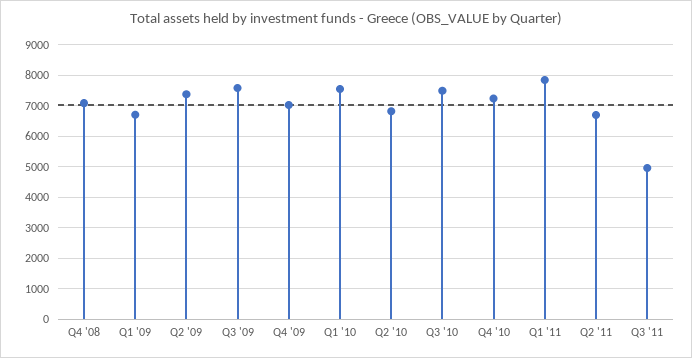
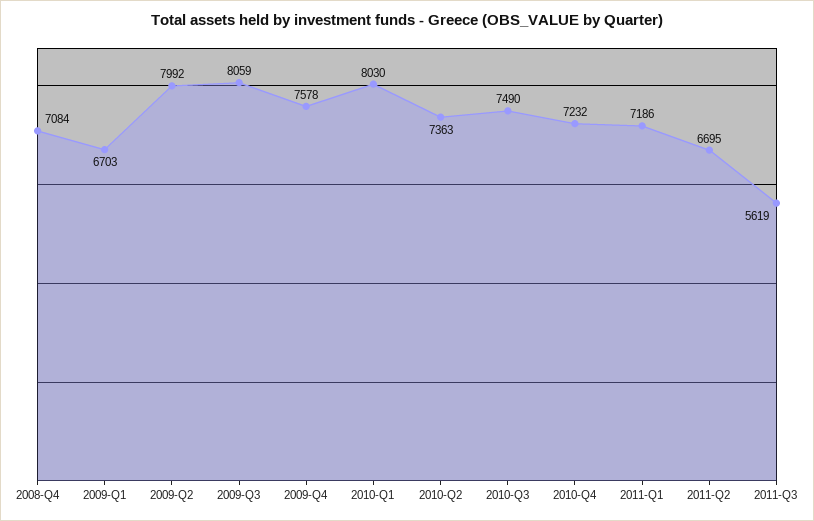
Q2 '09: 7400 -> 7992
Q3 '09: 7600 -> 8059
Q4 '09: 7000 -> 7578
Q1 '10: 7600 -> 8030
Q2 '10: 6800 -> 7363
Q1 '11: 7800 -> 7186
Q3 '11: 5000 -> 5619

